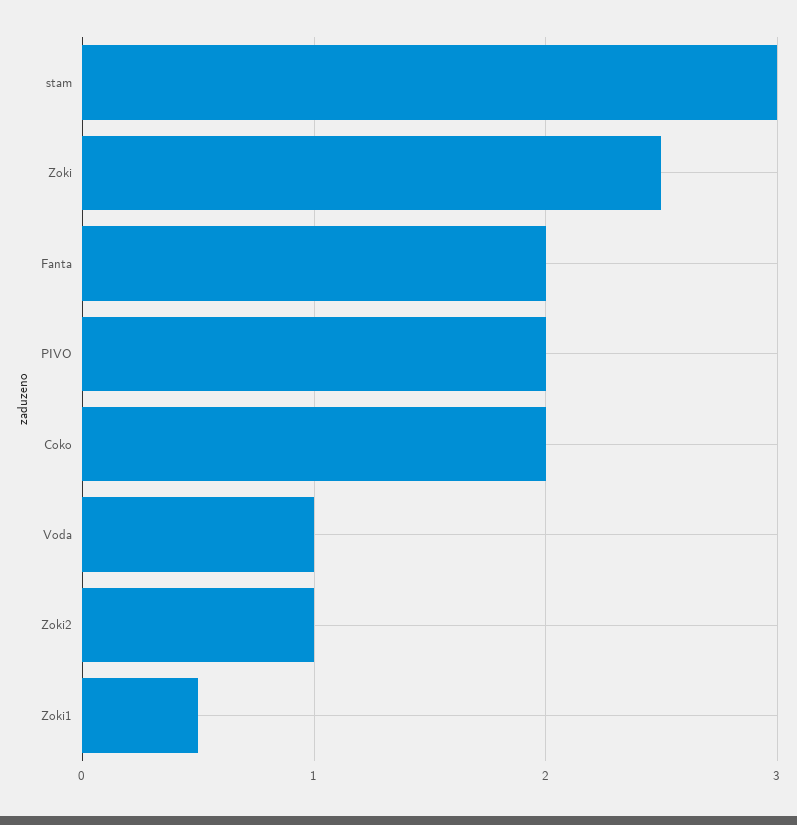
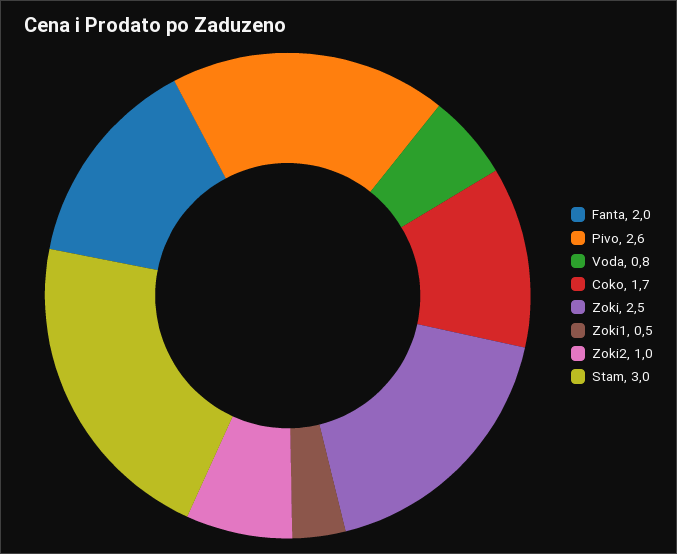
PIVO: 2 -> 2.6
Coko: 2 -> 1.7
Voda: 1 -> 0.8

